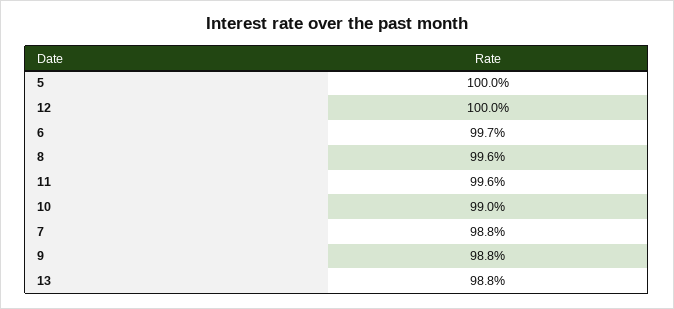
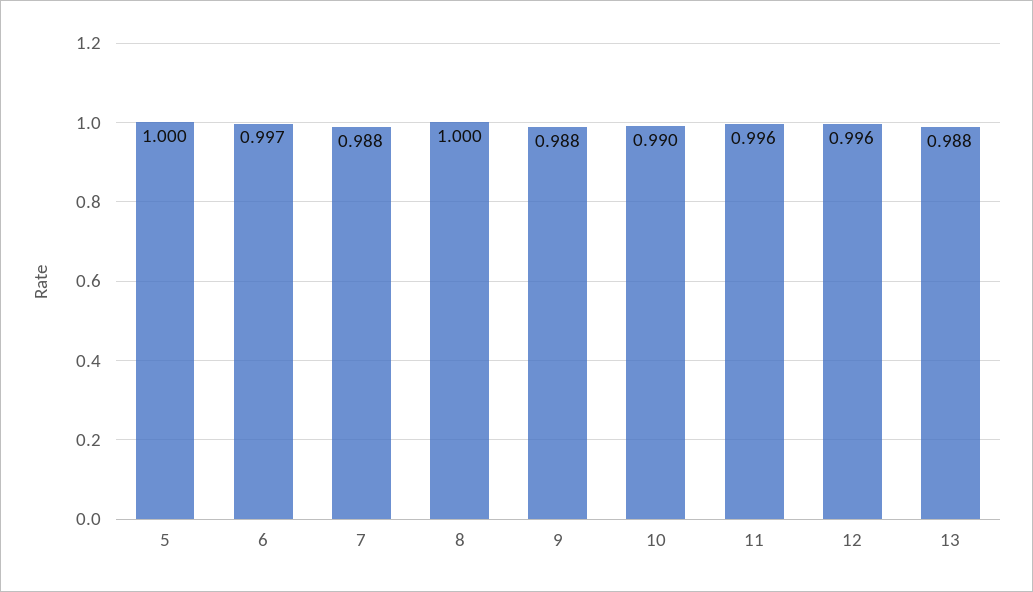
12: 1 -> 0.996
8: 0.996 -> 1

